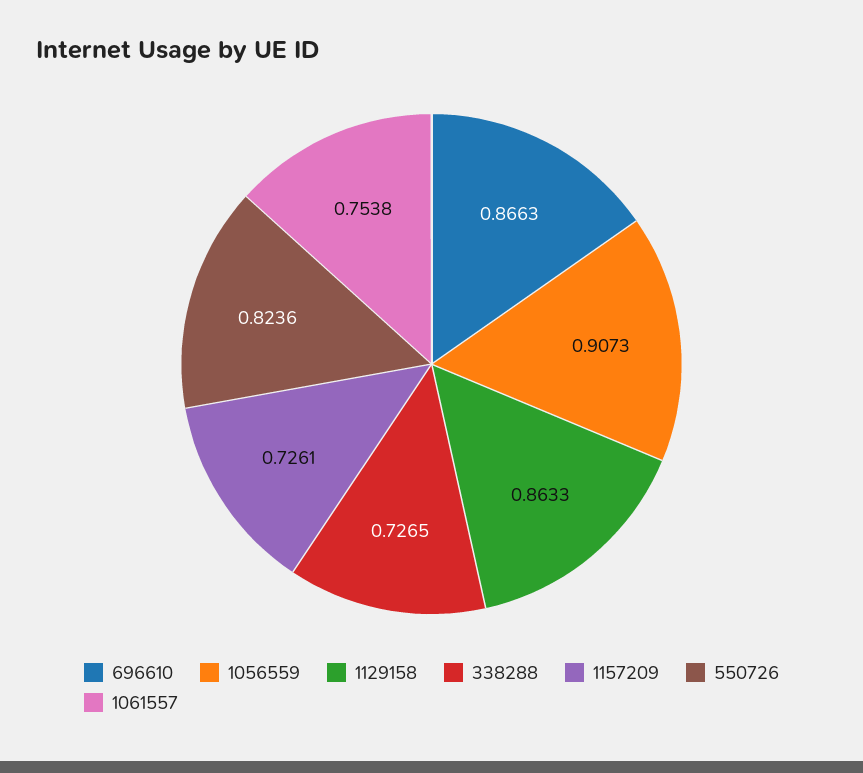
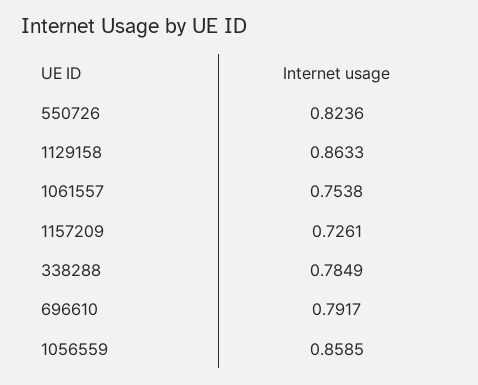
696610: 0.8663 -> 0.7917
1056559: 0.9073 -> 0.8585
338288: 0.7265 -> 0.7849

